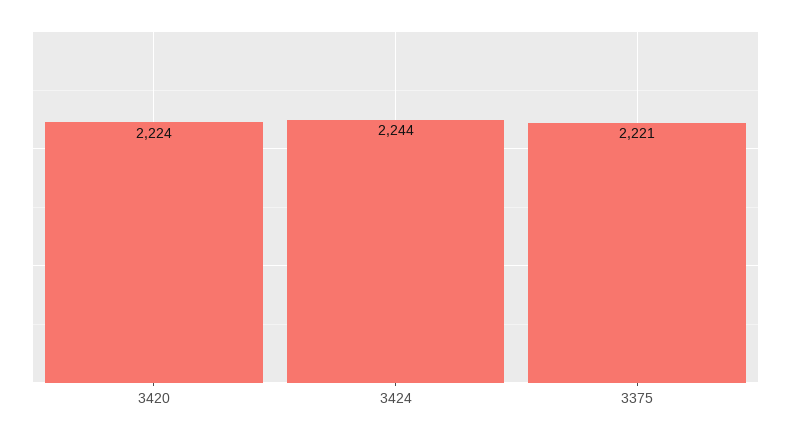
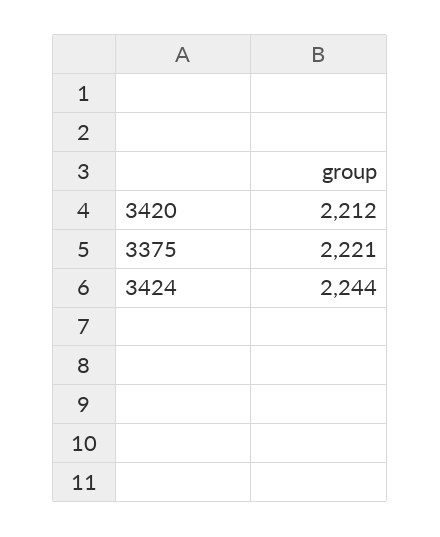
3420: 2224 -> 2212

